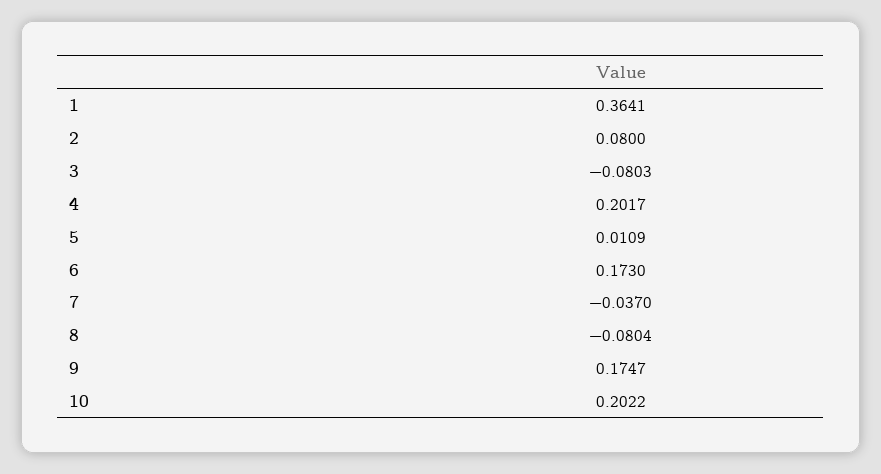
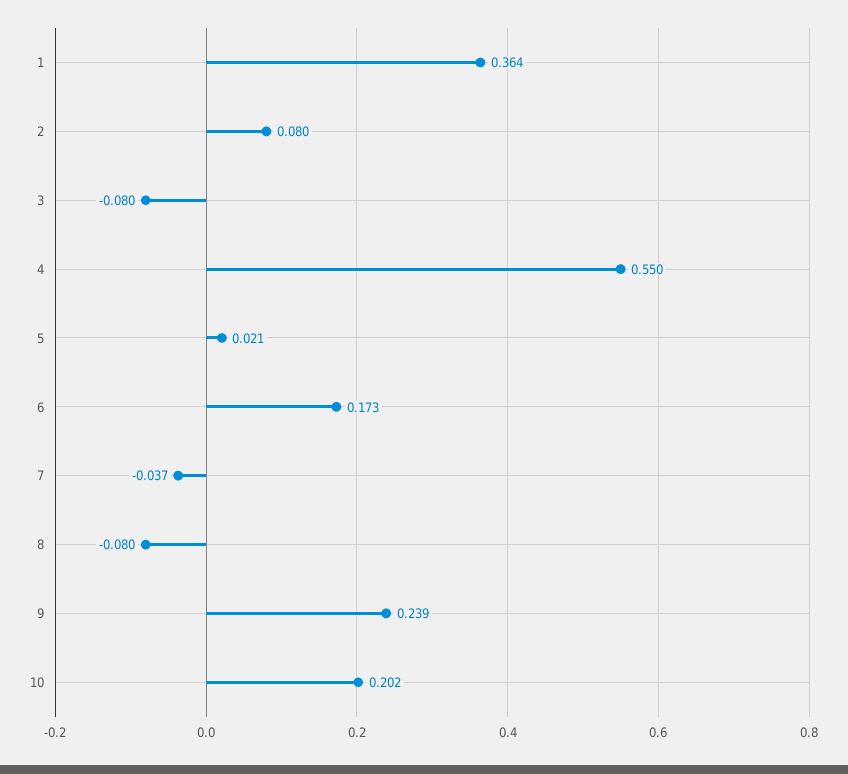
4: 0.2017 -> 0.55
5: 0.0109 -> 0.021
9: 0.1747 -> 0.239

